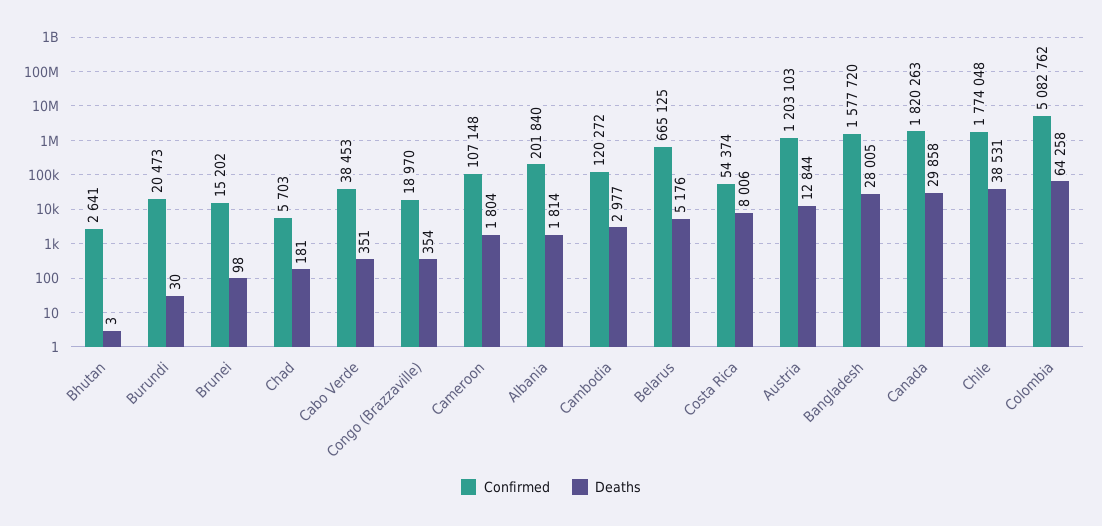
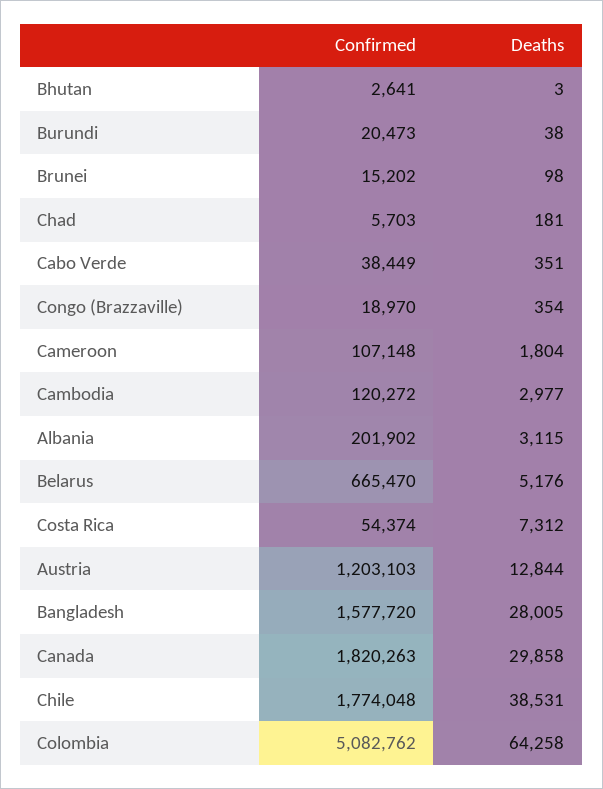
Deaths, Burundi: 30 -> 38
Confirmed, Cabo Verde: 38453 -> 38449
Confirmed, Albania: 201840 -> 201902
Deaths, Albania: 1814 -> 3115
Confirmed, Belarus: 665125 -> 665470
Deaths, Costa Rica: 8006 -> 7312

